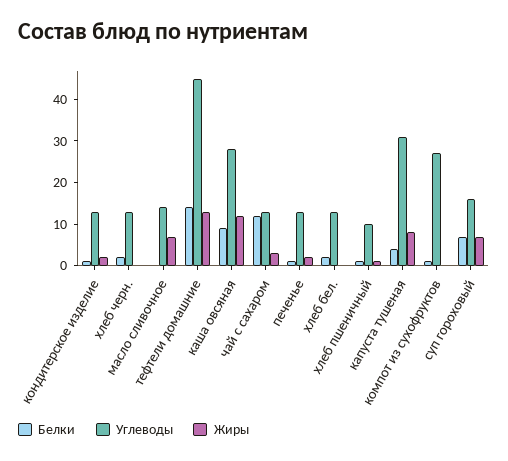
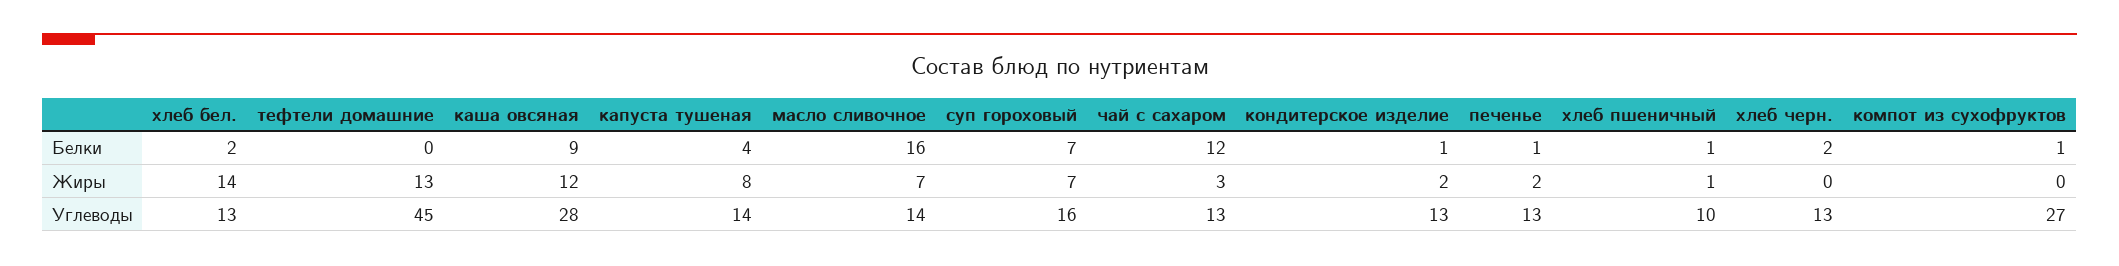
Белки, масло сливочное: 0 -> 16
Белки, тефтели домашние: 15 -> 0
Жиры, хлеб бел.: 0 -> 14
Углеводы, капуста тушеная: 30 -> 14

